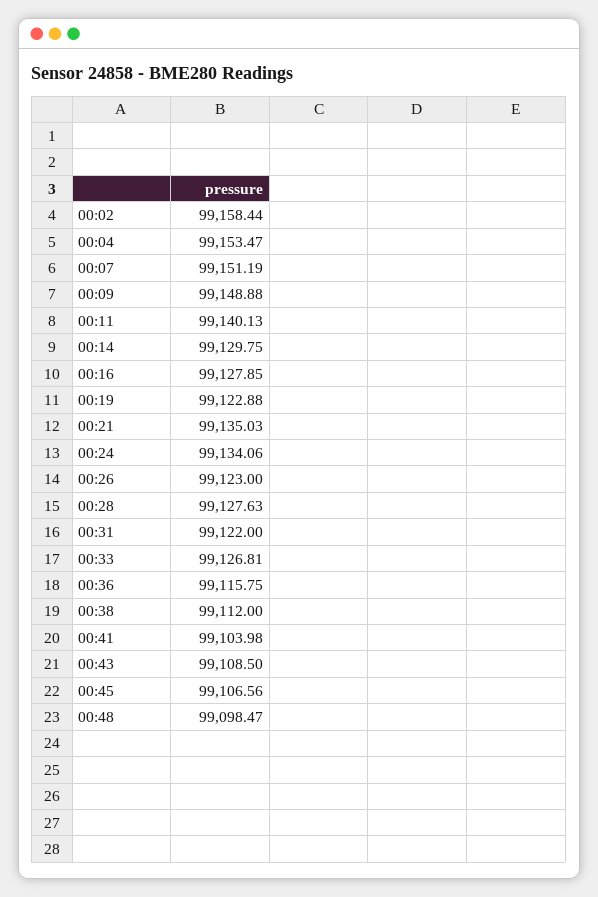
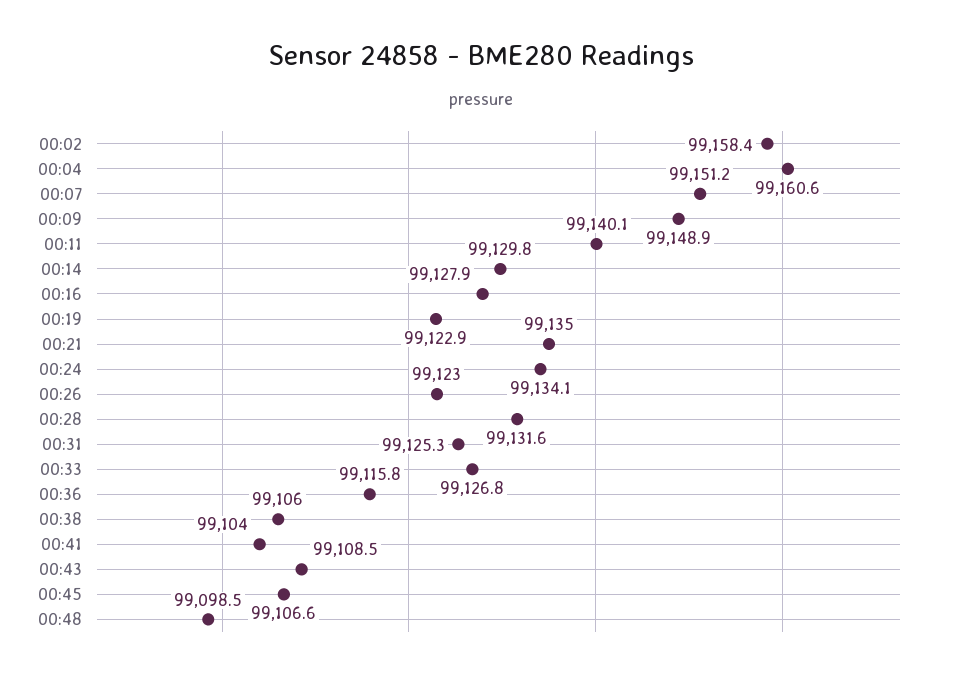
00:04: 99153.47 -> 99160.6
00:28: 99127.63 -> 99131.6
00:31: 99122 -> 99125.3
00:38: 99112 -> 99106

